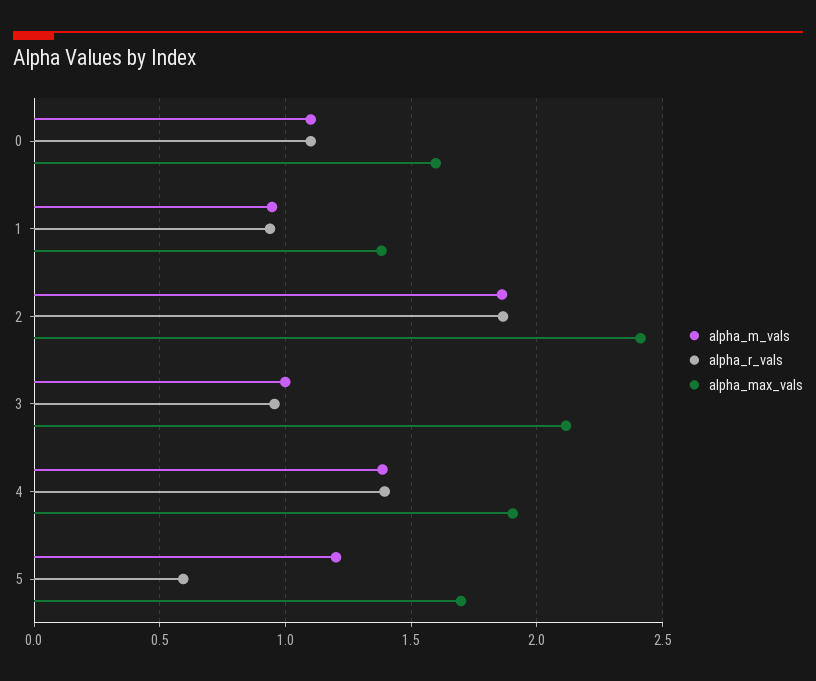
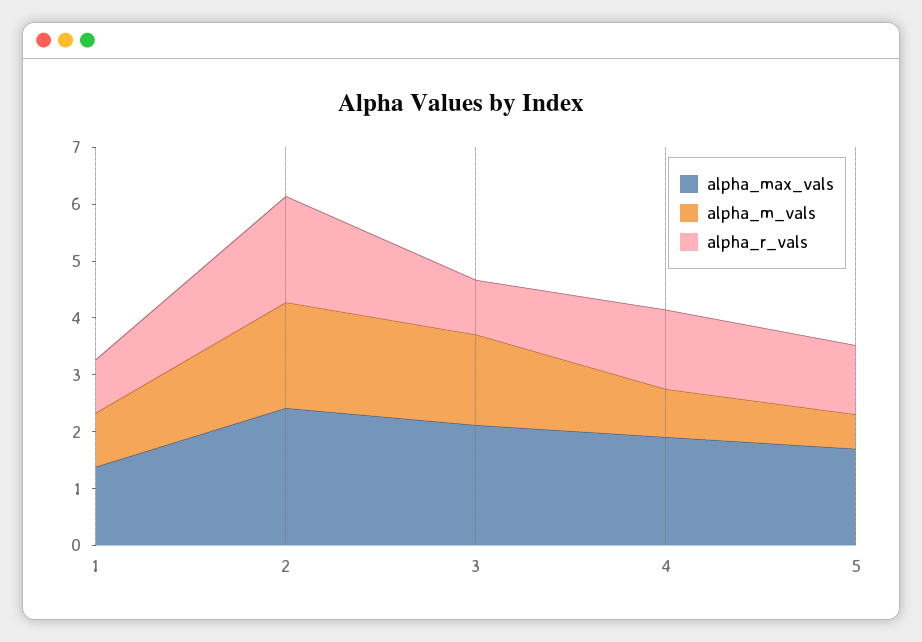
alpha_m_vals, 0: 1.1 -> none
alpha_r_vals, 0: 1.1 -> none
alpha_max_vals, 0: 1.6 -> none
alpha_m_vals, 3: 1 -> 1.6
alpha_m_vals, 4: 1.4 -> 0.8
alpha_m_vals, 5: 1.2 -> 0.6
alpha_r_vals, 5: 0.6 -> 1.2

